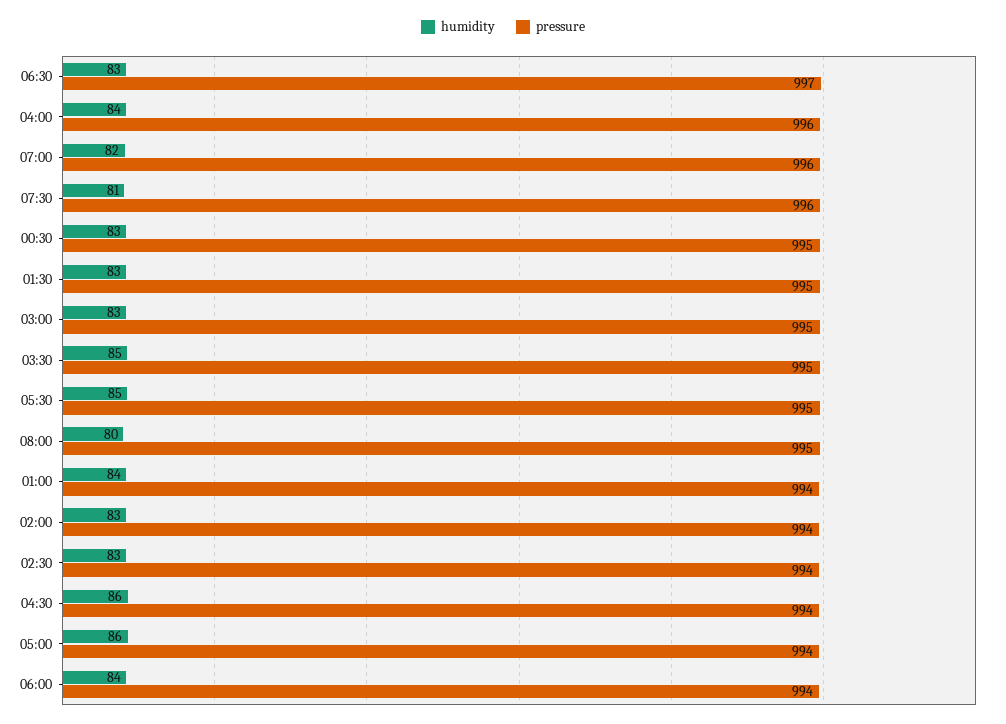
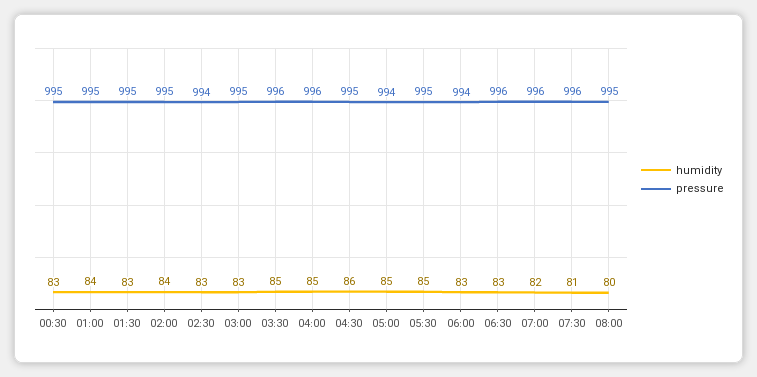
pressure, 06:30: 997 -> 996
humidity, 04:00: 84 -> 85
pressure, 03:30: 995 -> 996
pressure, 01:00: 994 -> 995
humidity, 02:00: 83 -> 84
pressure, 02:00: 994 -> 995
pressure, 04:30: 994 -> 995
humidity, 05:00: 86 -> 85
humidity, 06:00: 84 -> 83

